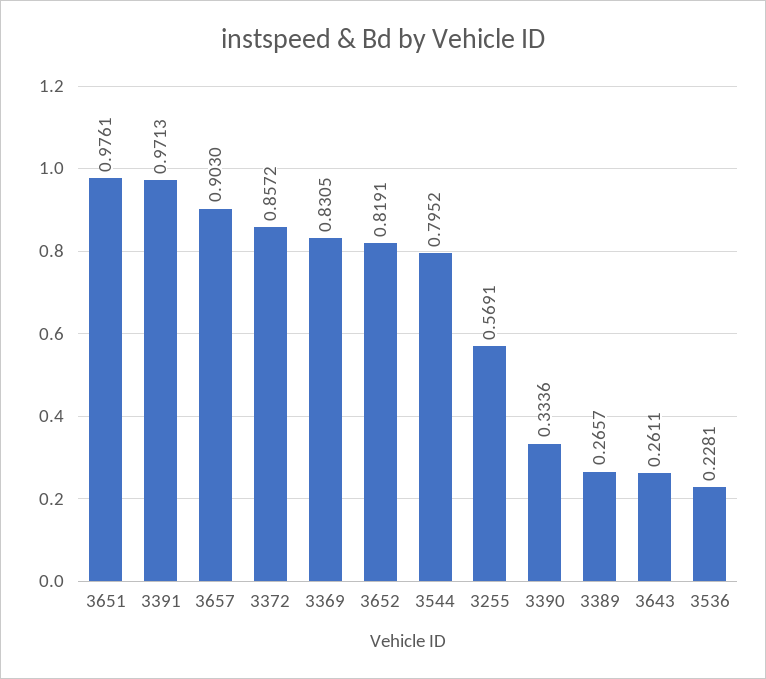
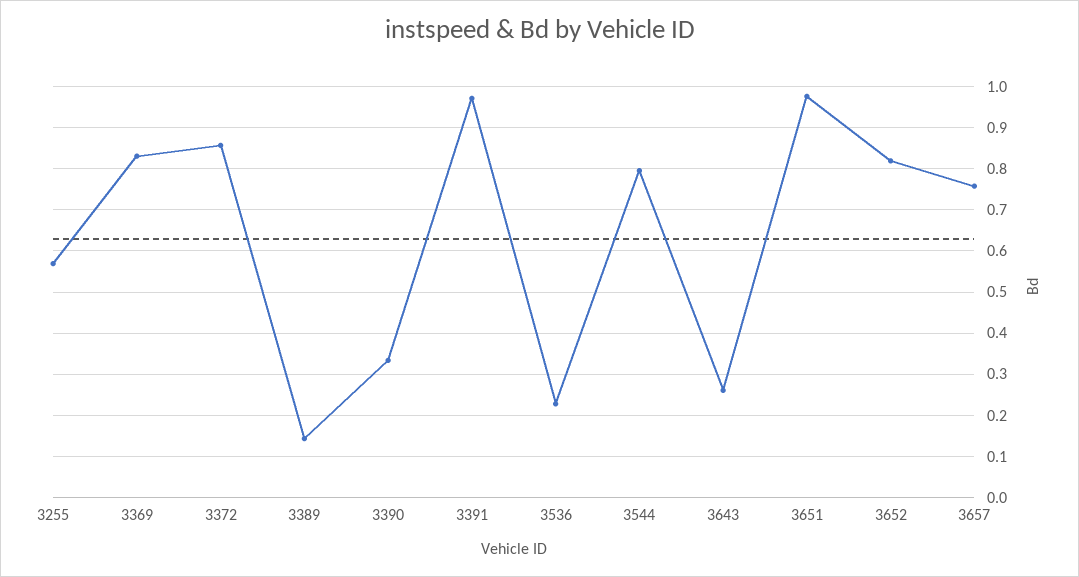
3657: 0.903 -> 0.76
3389: 0.2657 -> 0.14

